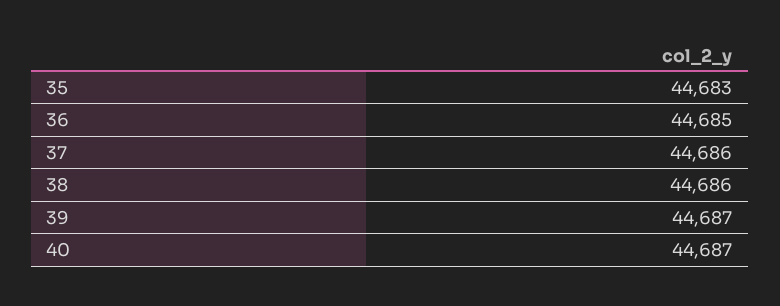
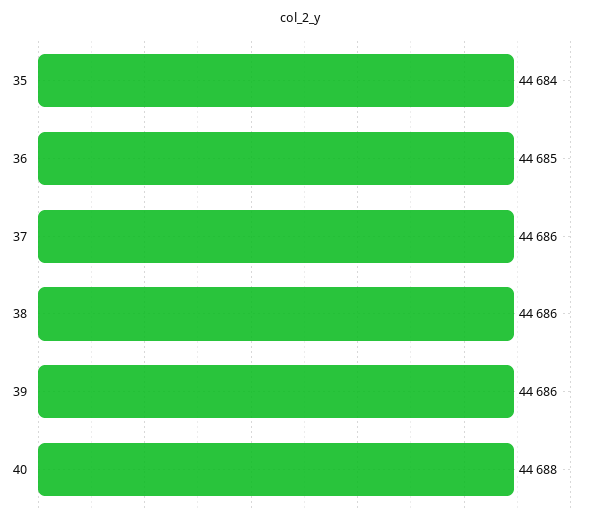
35: 44683 -> 44684
39: 44687 -> 44686
40: 44687 -> 44688

